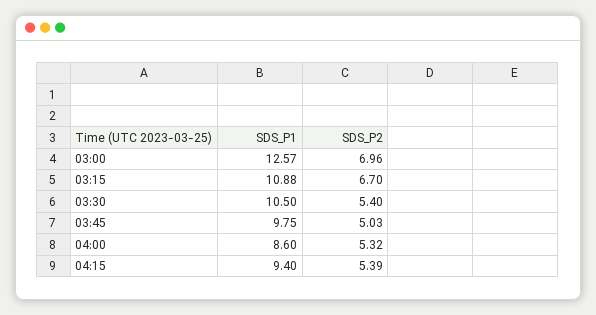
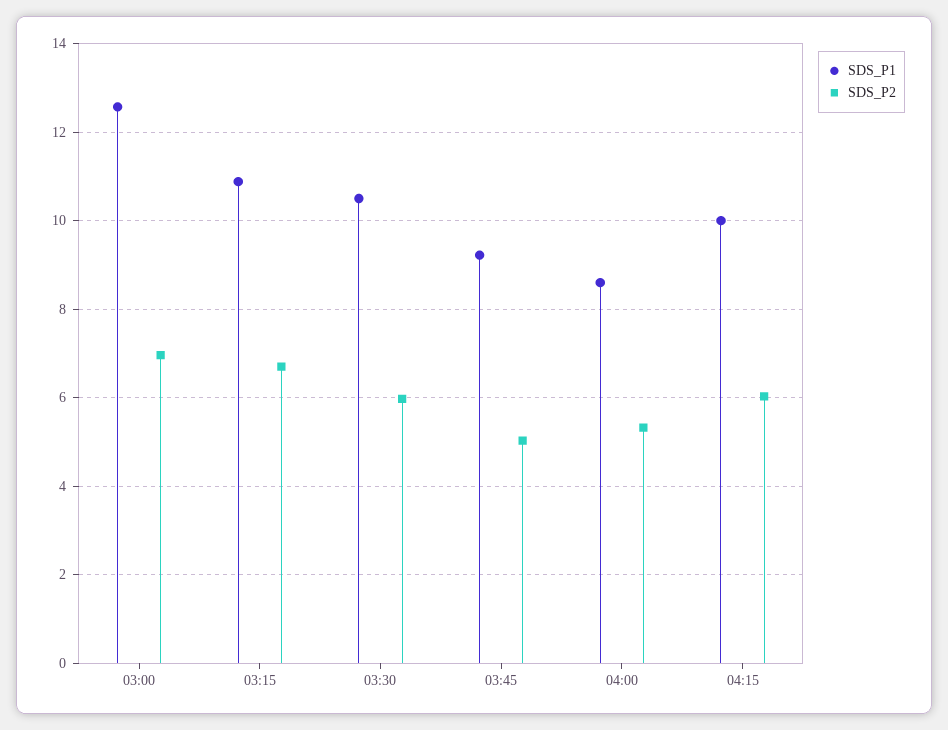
SDS_P2, 03:30: 5.4 -> 6
SDS_P1, 03:45: 9.75 -> 9.2
SDS_P1, 04:15: 9.4 -> 10
SDS_P2, 04:15: 5.39 -> 6

